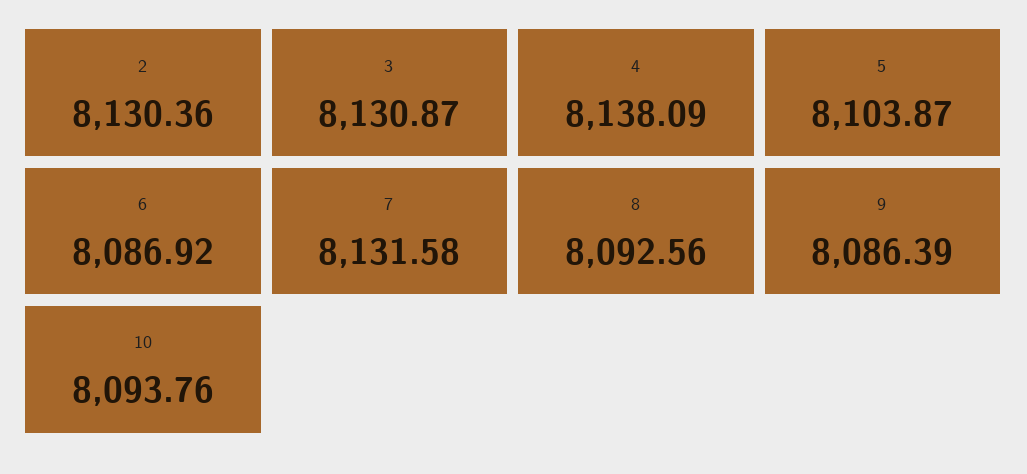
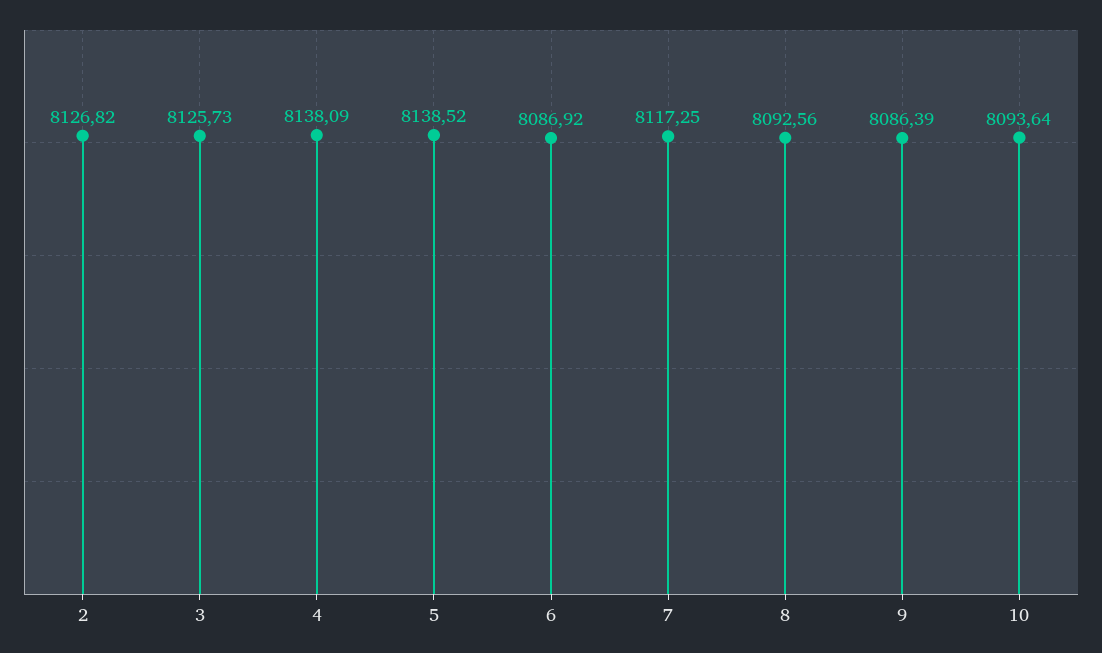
2: 8130.36 -> 8126.82
3: 8130.87 -> 8125.73
5: 8103.87 -> 8138.52
7: 8131.58 -> 8117.25
10: 8093.76 -> 8093.64

